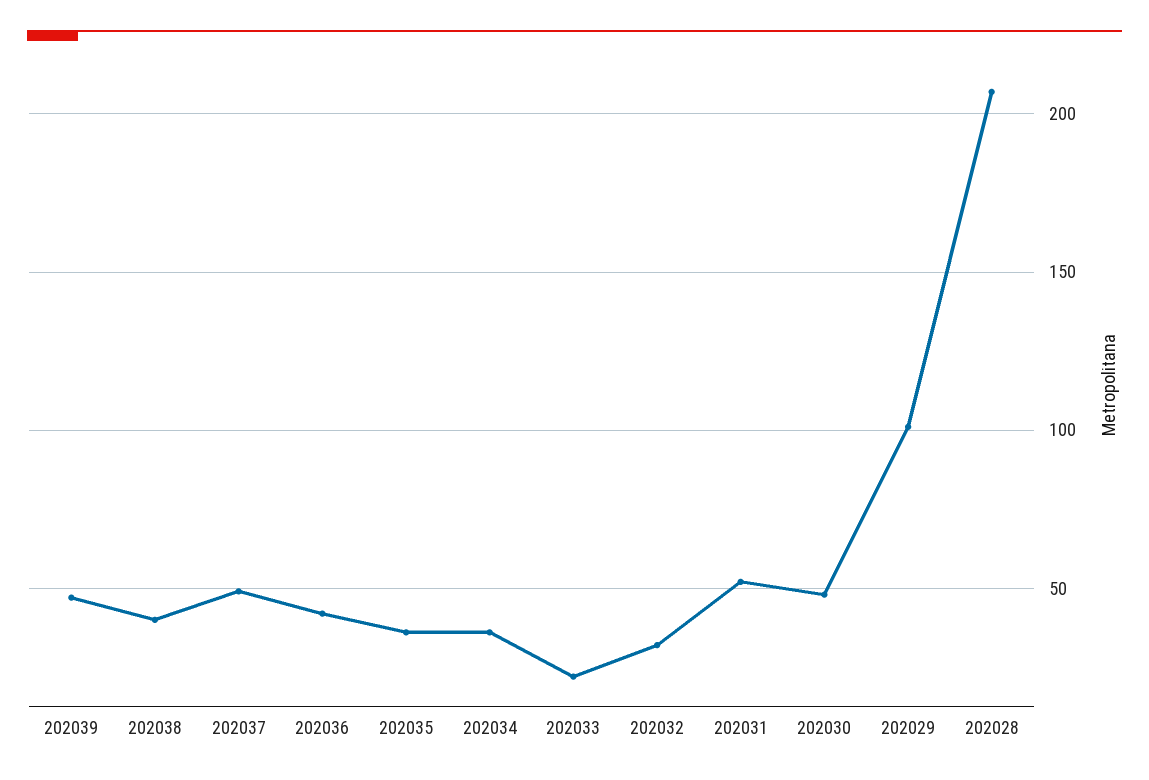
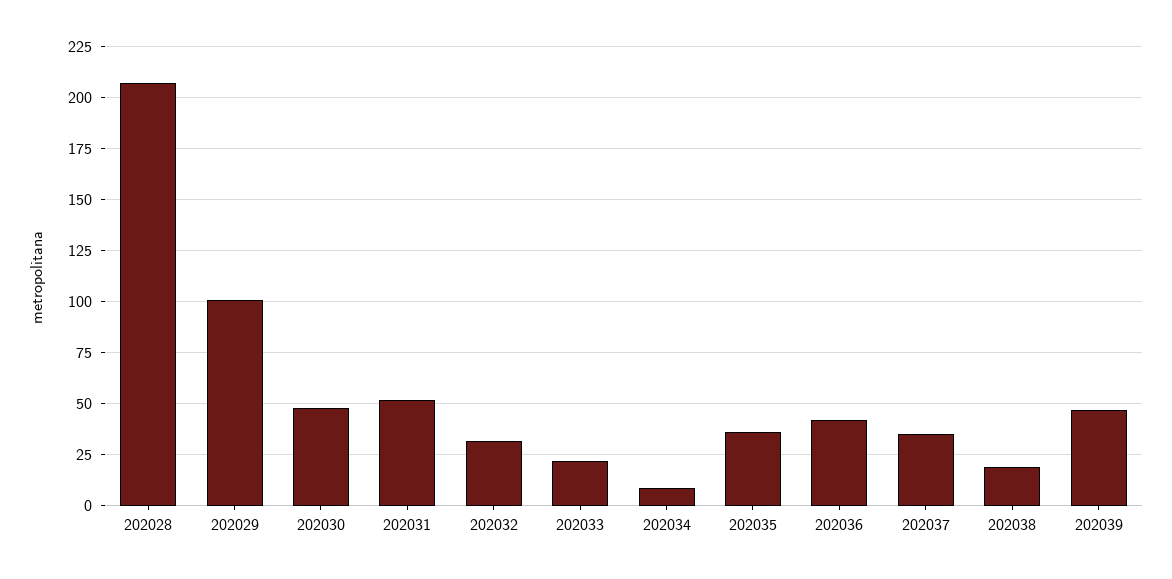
202038: 40 -> 20
202037: 50 -> 35
202034: 35 -> 10

